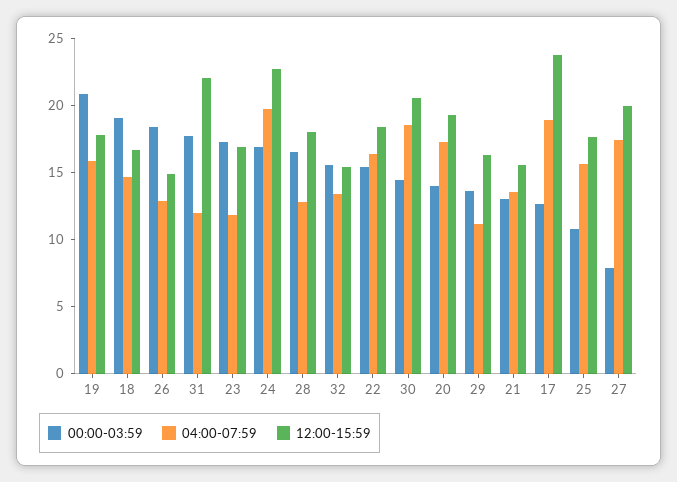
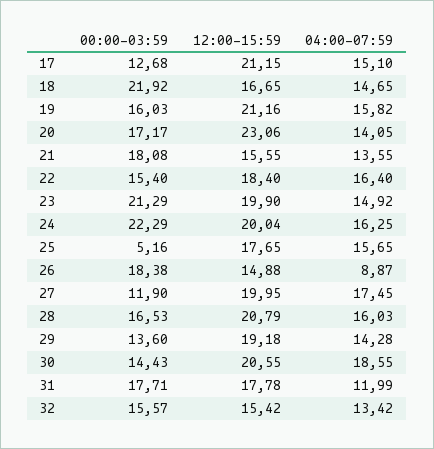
00:00-03:59, 19: 21 -> 16.03
12:00-15:59, 19: 18 -> 21.16
00:00-03:59, 18: 19 -> 21.92
04:00-07:59, 26: 13 -> 8.87
12:00-15:59, 31: 22 -> 17.78
00:00-03:59, 23: 17 -> 21.29
04:00-07:59, 23: 12 -> 14.92
12:00-15:59, 23: 17 -> 19.9
00:00-03:59, 24: 17 -> 22.29
04:00-07:59, 24: 20 -> 16.25
12:00-15:59, 24: 23 -> 20.04
04:00-07:59, 28: 13 -> 16.03
12:00-15:59, 28: 18 -> 20.79
00:00-03:59, 20: 14 -> 17.17
04:00-07:59, 20: 17 -> 14.05
12:00-15:59, 20: 19 -> 23.06
04:00-07:59, 29: 11 -> 14.28
12:00-15:59, 29: 16 -> 19.18
00:00-03:59, 21: 13 -> 18.08
04:00-07:59, 17: 19 -> 15.1
12:00-15:59, 17: 24 -> 21.15
00:00-03:59, 25: 11 -> 5.16
00:00-03:59, 27: 8 -> 11.9

